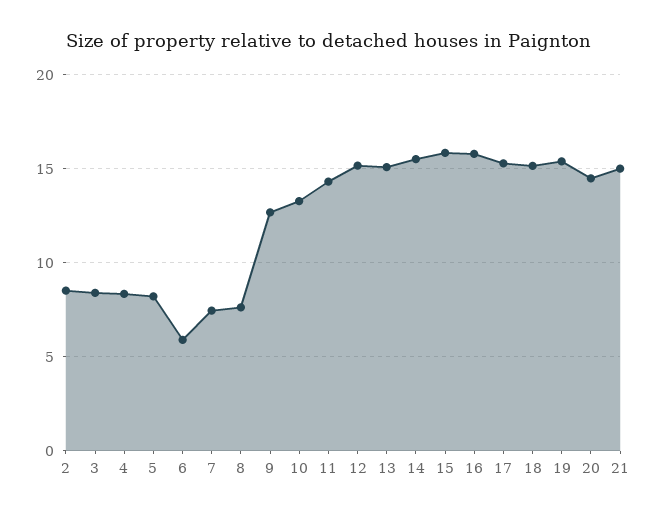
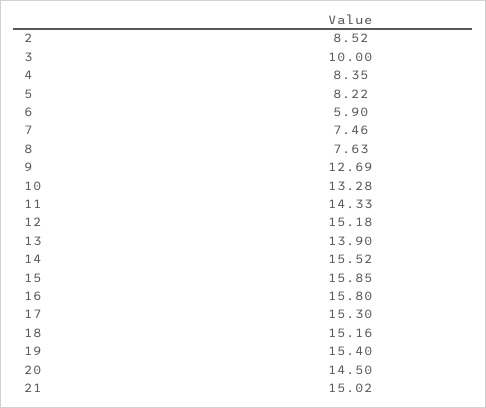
3: 8.5 -> 10
13: 15 -> 13.9

